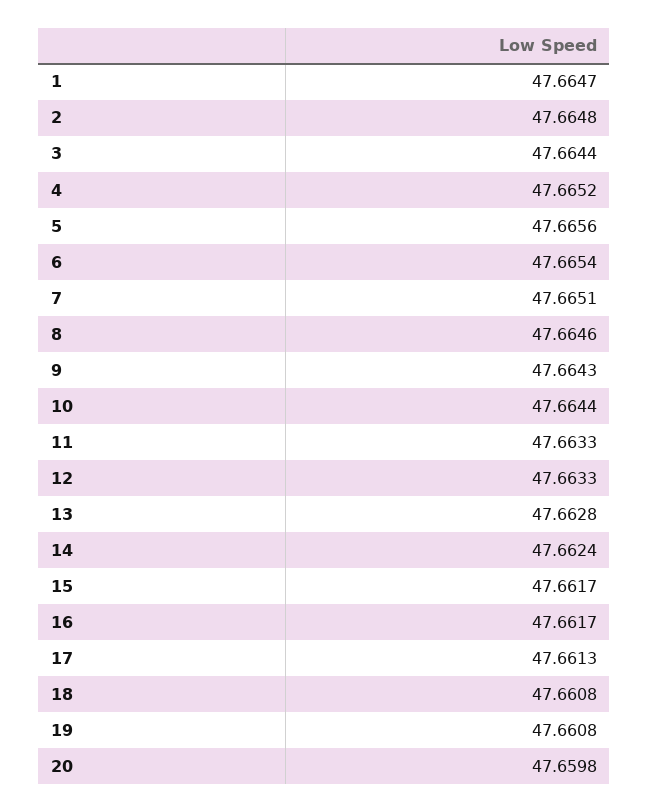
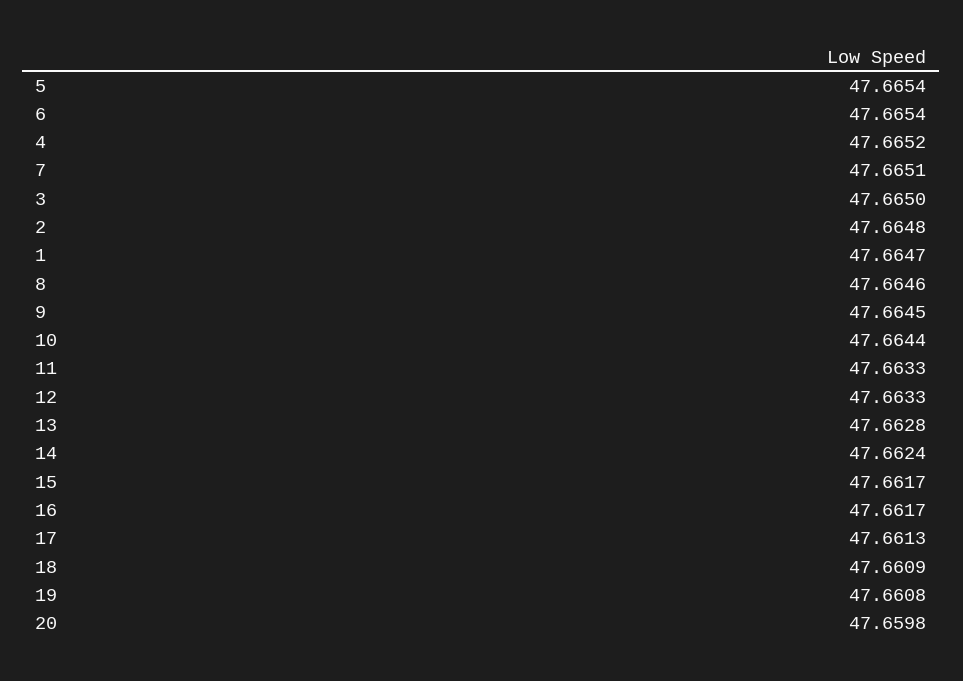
3: 47.6644 -> 47.665
5: 47.6656 -> 47.6654
9: 47.6643 -> 47.6645
18: 47.6608 -> 47.6609

